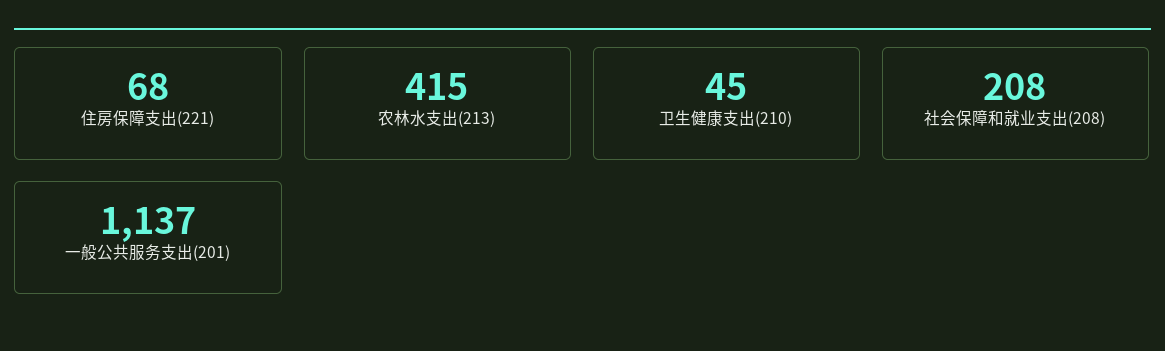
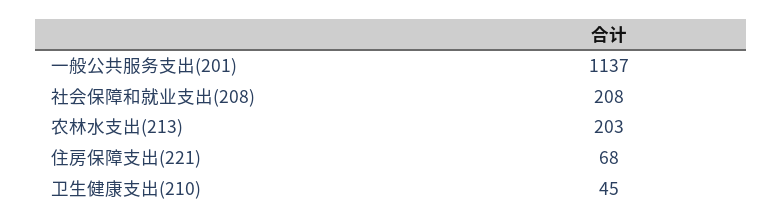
农林水支出(213): 415 -> 203

